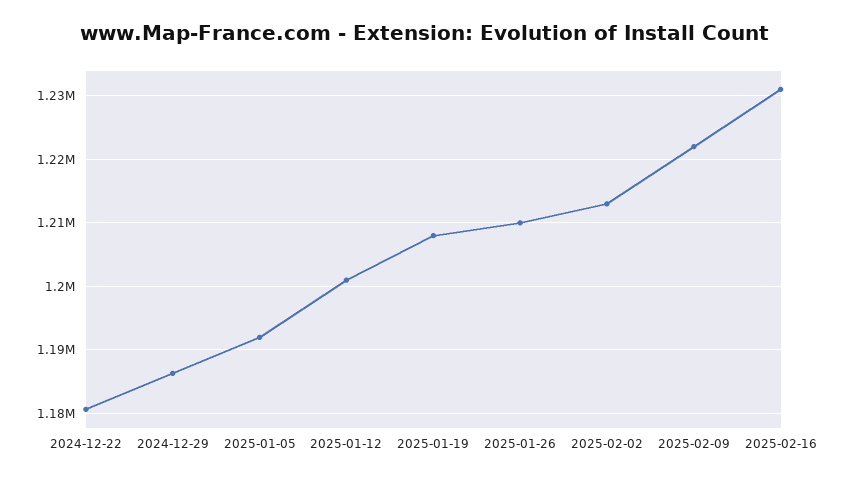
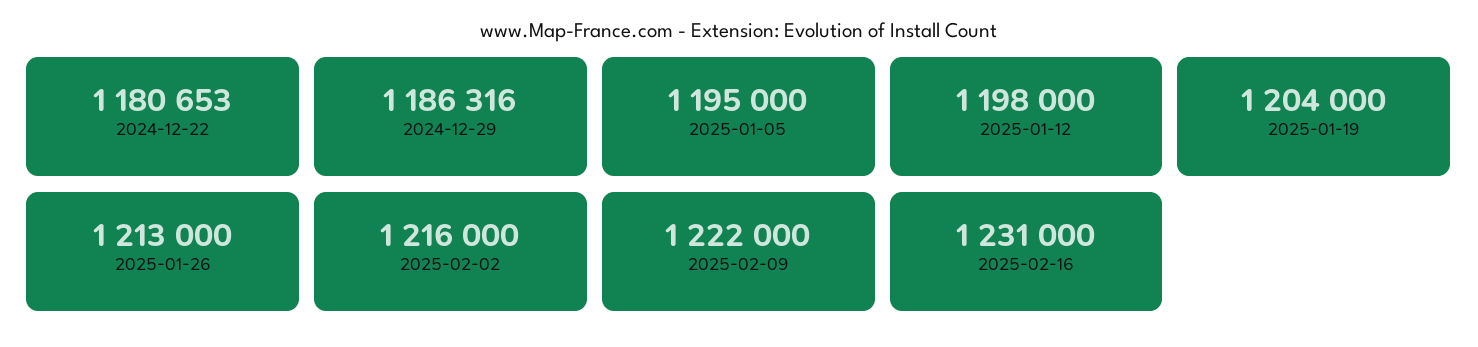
2025-01-05: 1192000 -> 1195000
2025-01-12: 1201000 -> 1198000
2025-01-19: 1208000 -> 1204000
2025-01-26: 1210000 -> 1213000
2025-02-02: 1213000 -> 1216000

